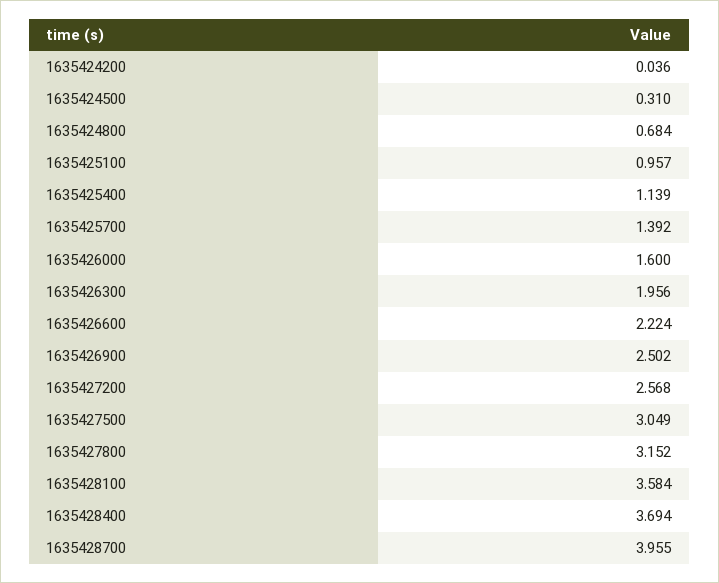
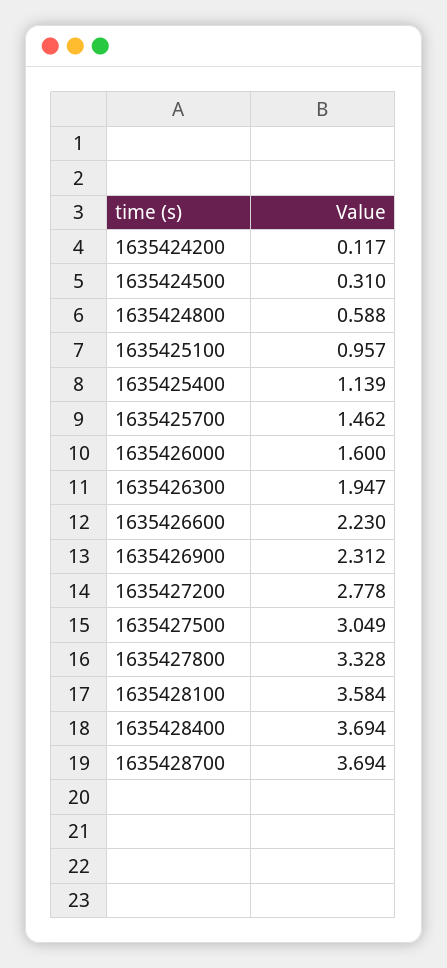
1635424200: 0.036 -> 0.117
1635424800: 0.684 -> 0.588
1635425700: 1.392 -> 1.462
1635426300: 1.956 -> 1.947
1635426600: 2.224 -> 2.23
1635426900: 2.502 -> 2.312
1635427200: 2.568 -> 2.778
1635427800: 3.152 -> 3.328
1635428700: 3.955 -> 3.694

